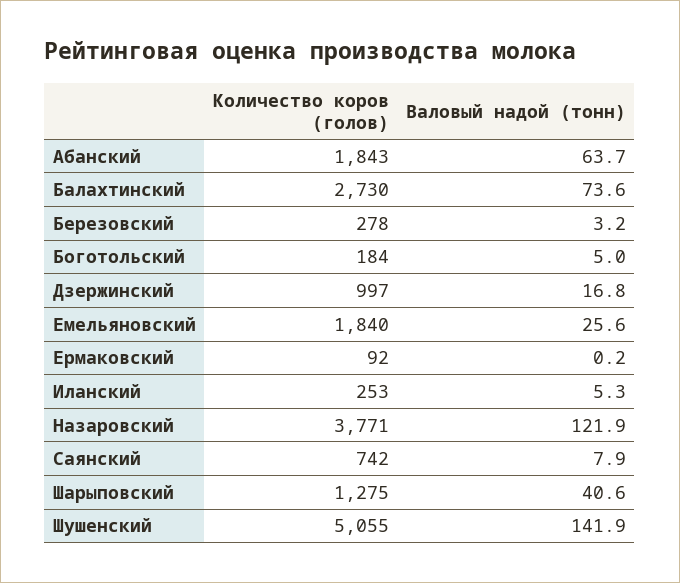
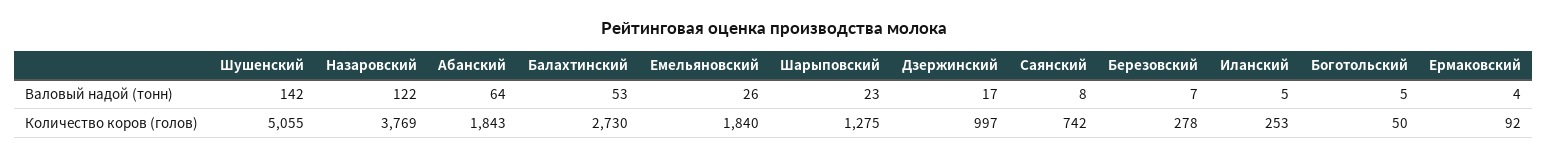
Валовый надой (тонн), Балахтинский: 73.6 -> 53
Валовый надой (тонн), Березовский: 3.2 -> 7
Количество коров (голов), Боготольский: 184 -> 50
Валовый надой (тонн), Ермаковский: 0.2 -> 4
Количество коров (голов), Назаровский: 3771 -> 3769
Валовый надой (тонн), Шарыповский: 40.6 -> 23

